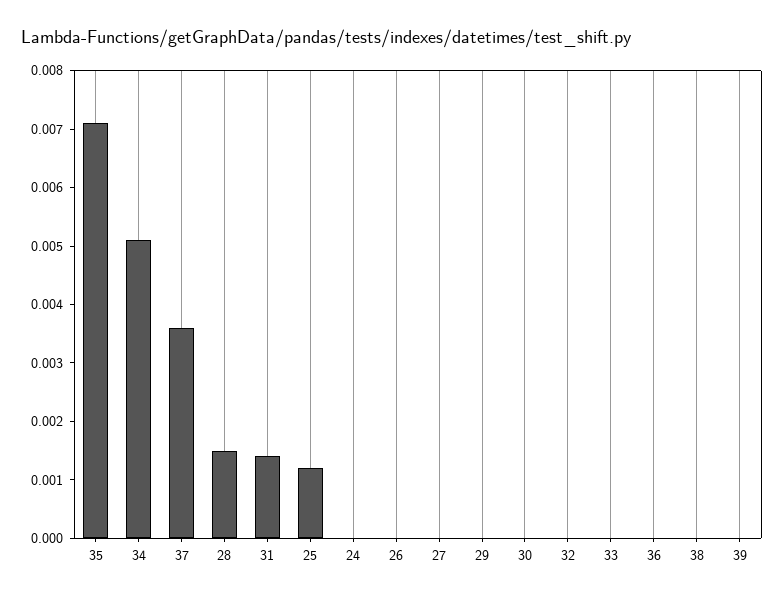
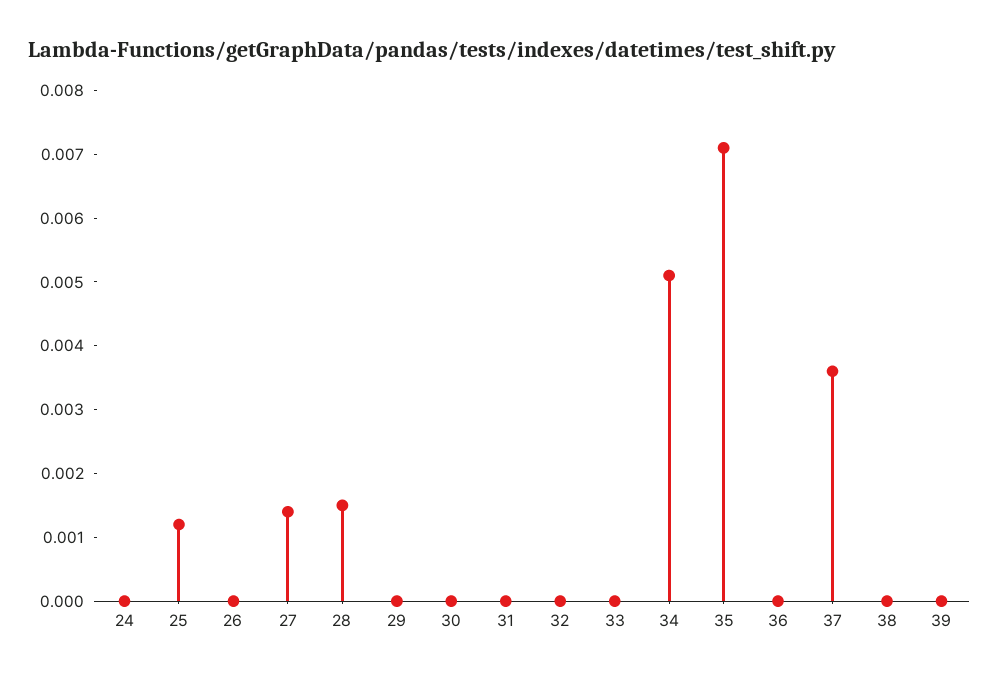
31: 0.0015 -> 0
27: 0 -> 0.0015

